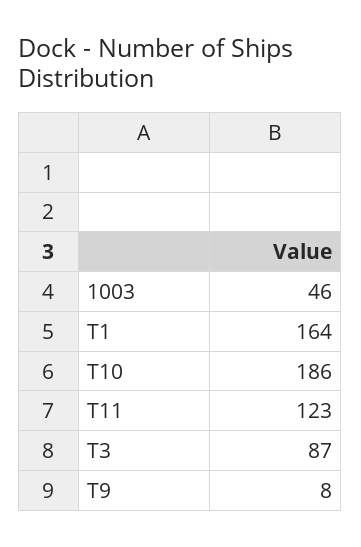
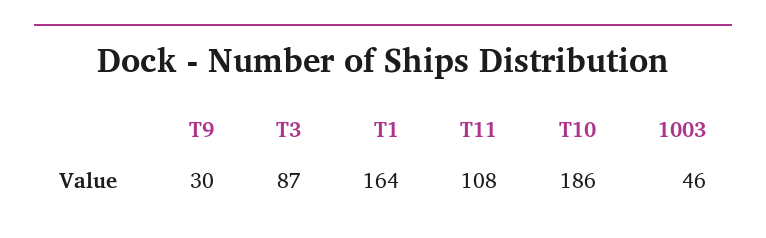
T11: 123 -> 108
T9: 8 -> 30

